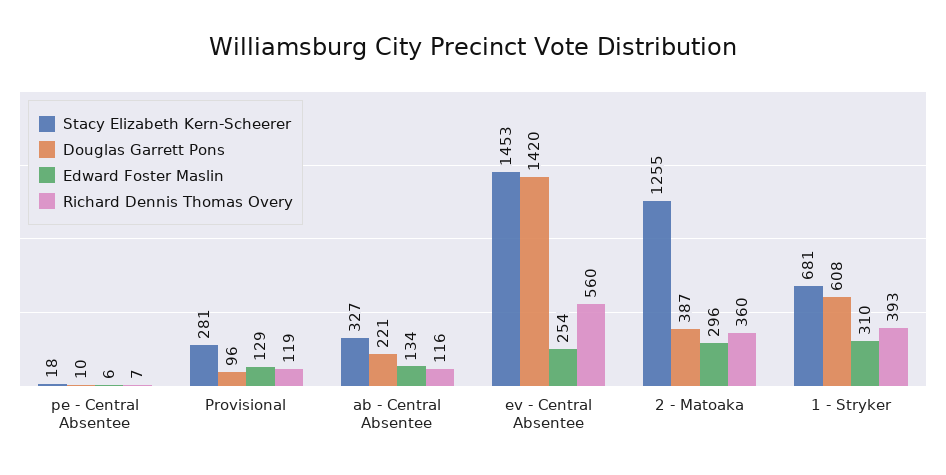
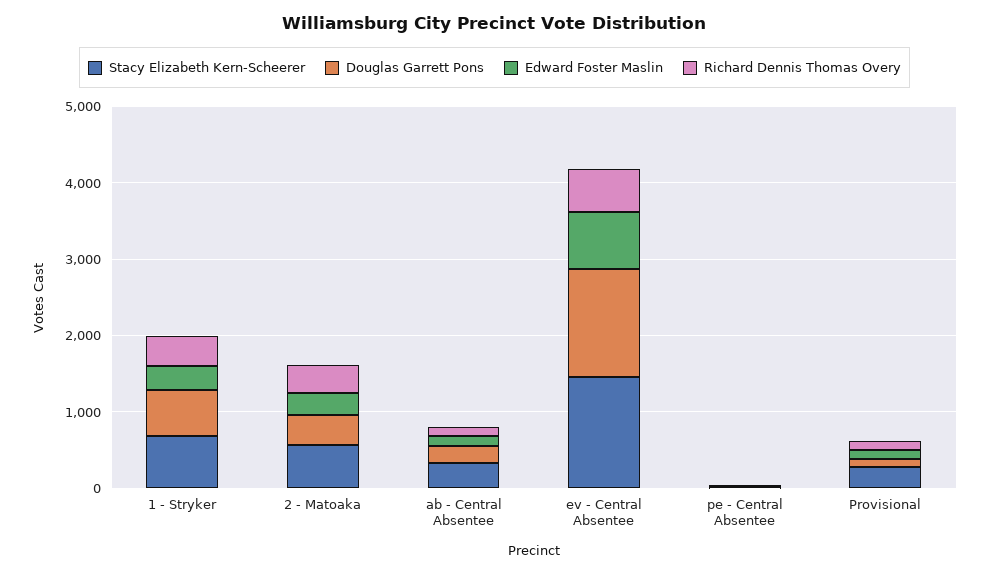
Edward Foster Maslin, ev - Central Absentee: 254 -> 800
Stacy Elizabeth Kern-Scheerer, 2 - Matoaka: 1255 -> 600

